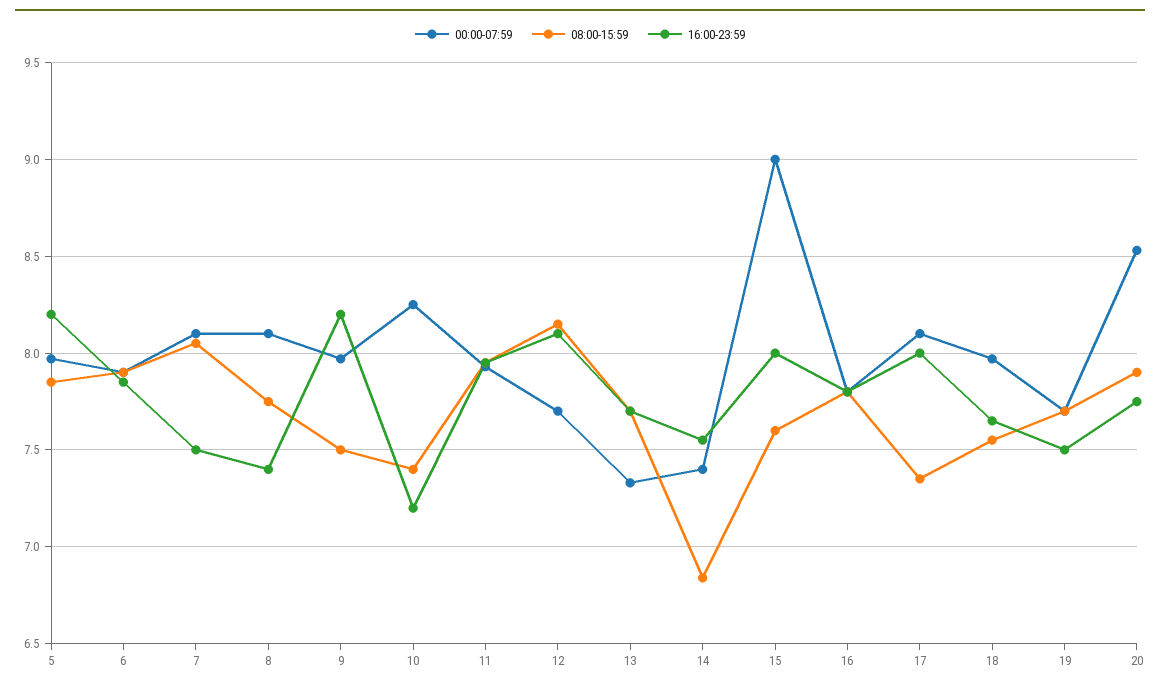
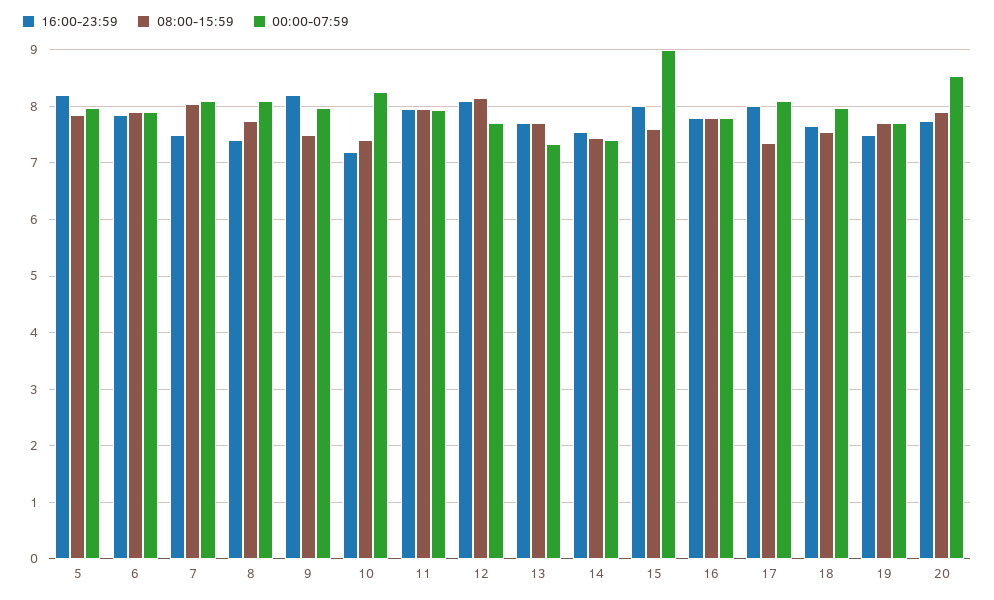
08:00-15:59, 14: 6.85 -> 7.4

